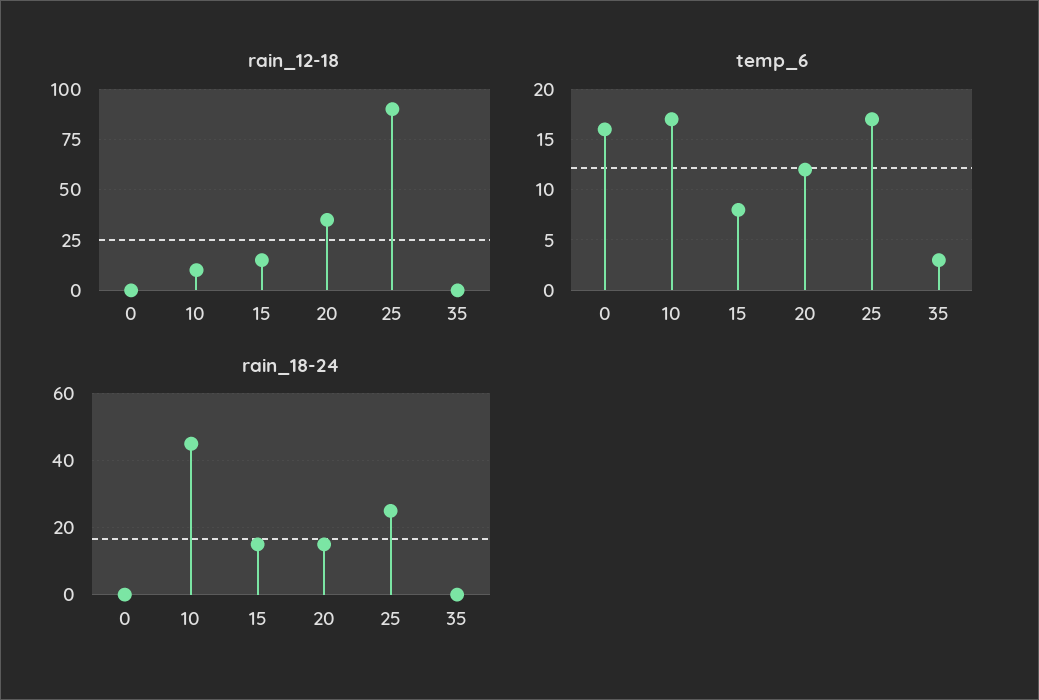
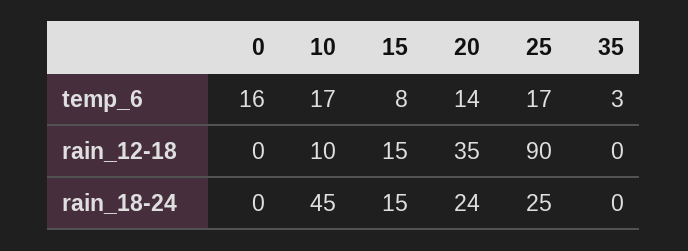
temp_6, 20: 12 -> 14
rain_18-24, 20: 15 -> 24

